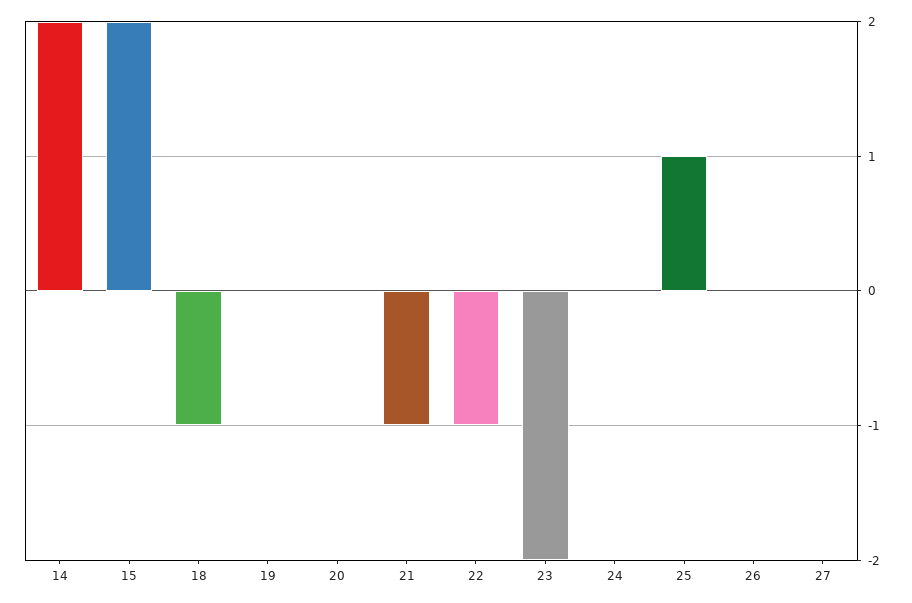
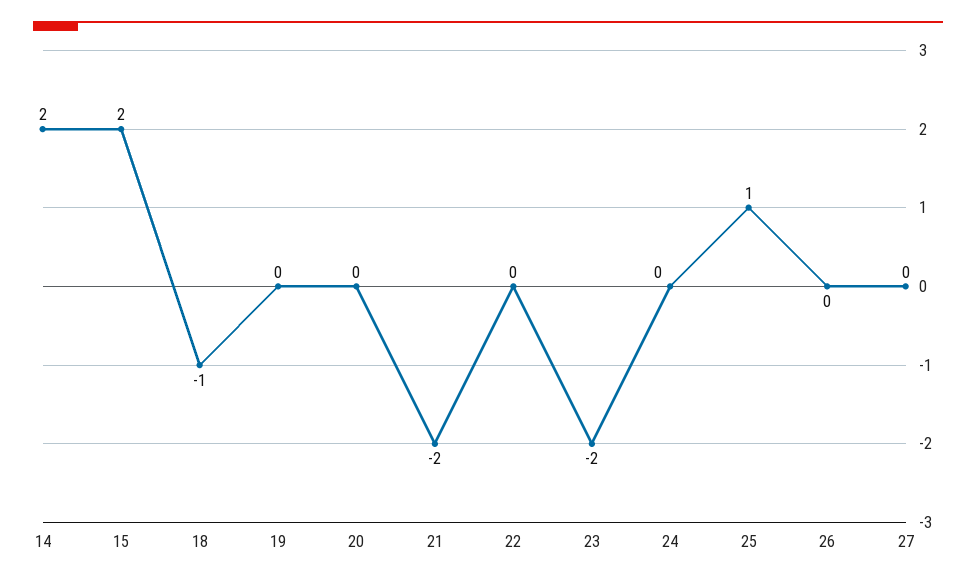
21: -1 -> -2
22: -1 -> 0

